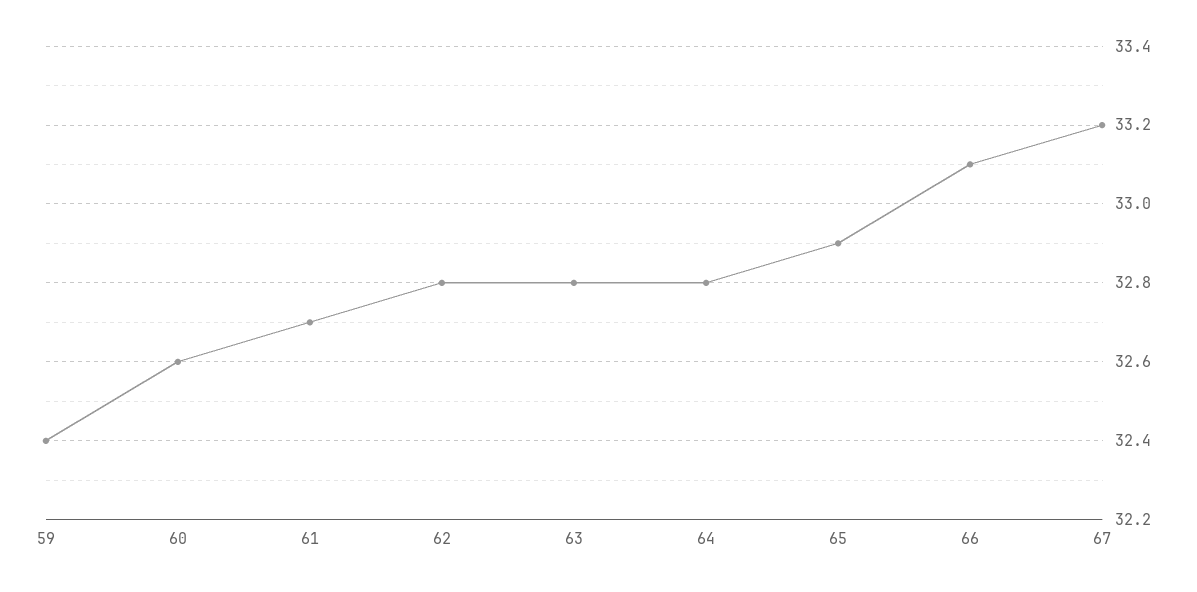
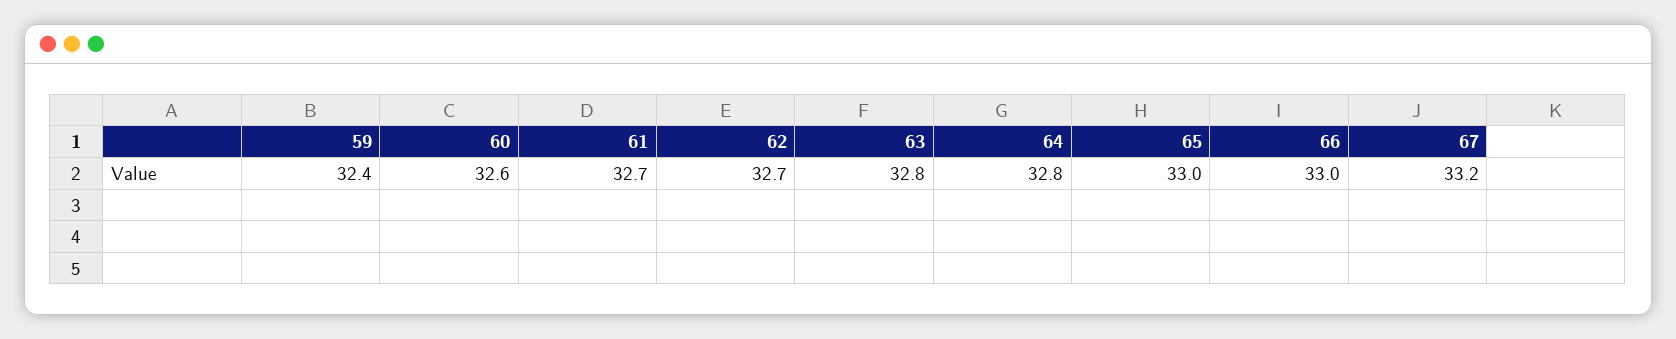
62: 32.8 -> 32.7
65: 32.9 -> 33
66: 33.1 -> 33

